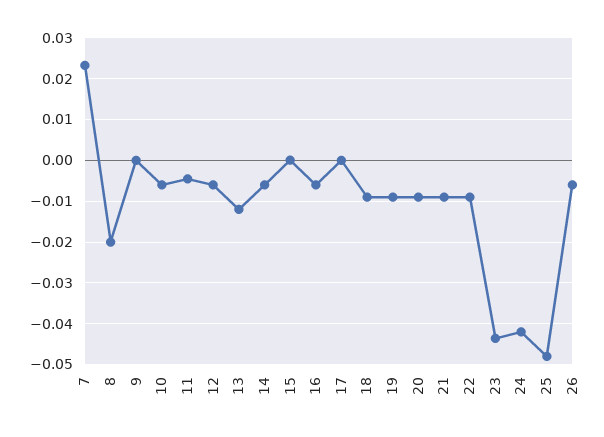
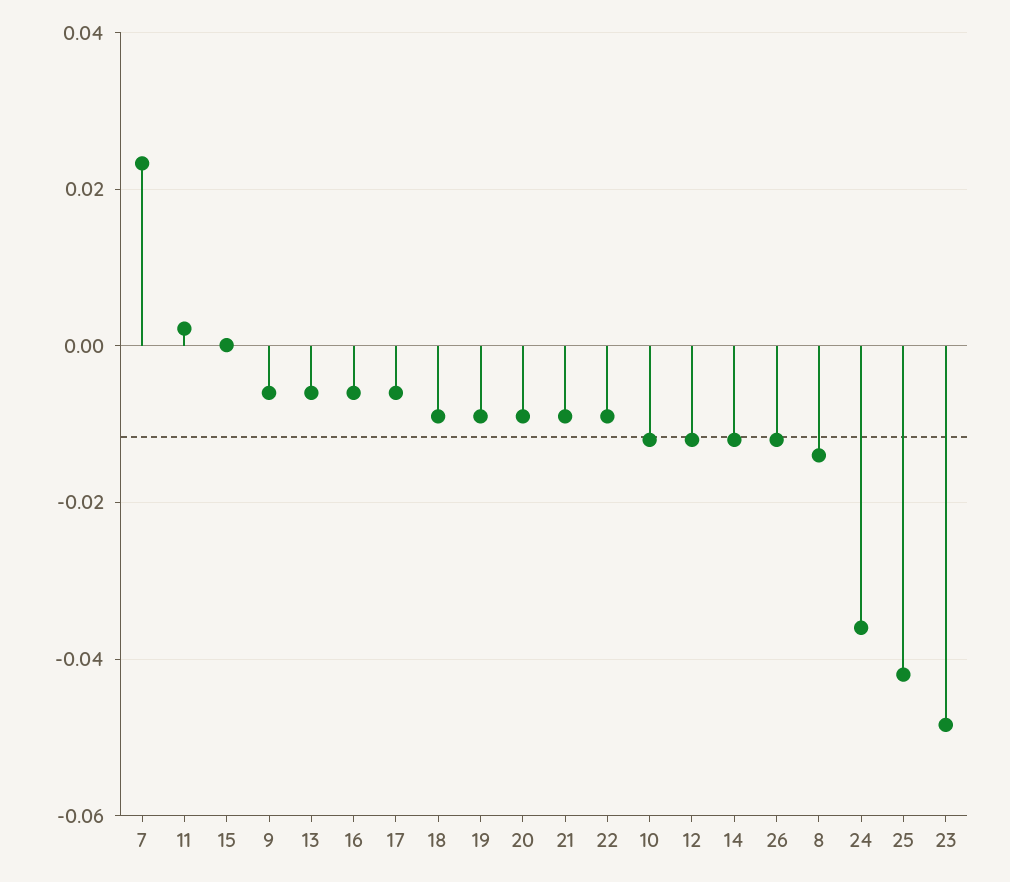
8: -0.02 -> -0.014
9: 0 -> -0.006
10: -0.006 -> -0.012
11: -0.004 -> 0.002
12: -0.006 -> -0.012
13: -0.012 -> -0.006
14: -0.006 -> -0.012
17: 0 -> -0.006
23: -0.044 -> -0.048
24: -0.042 -> -0.036
25: -0.048 -> -0.042
26: -0.006 -> -0.012

